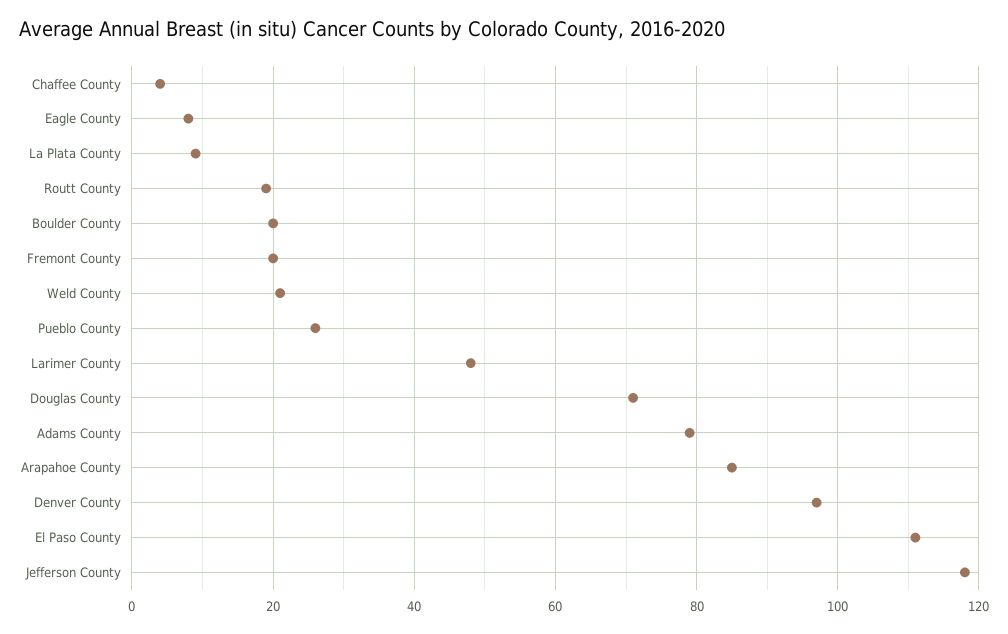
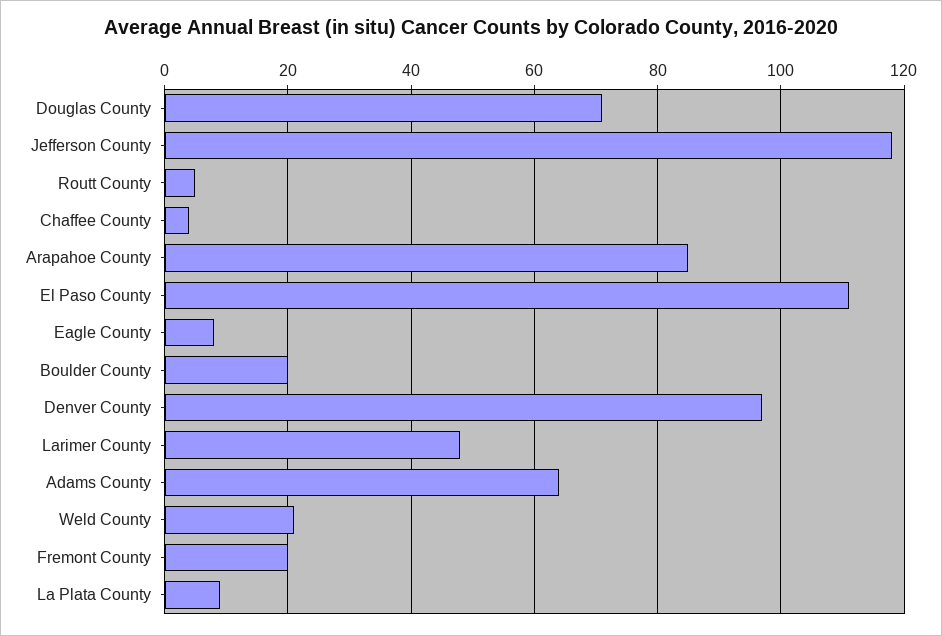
Routt County: 20 -> 5
Pueblo County: 25 -> none
Adams County: 80 -> 65

